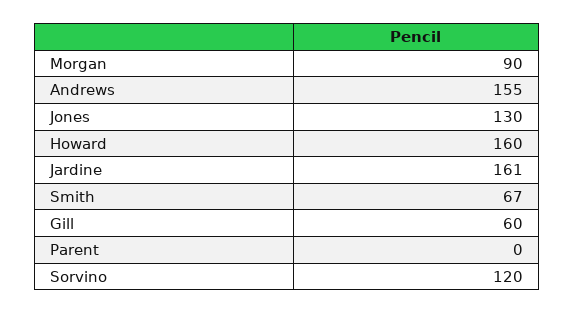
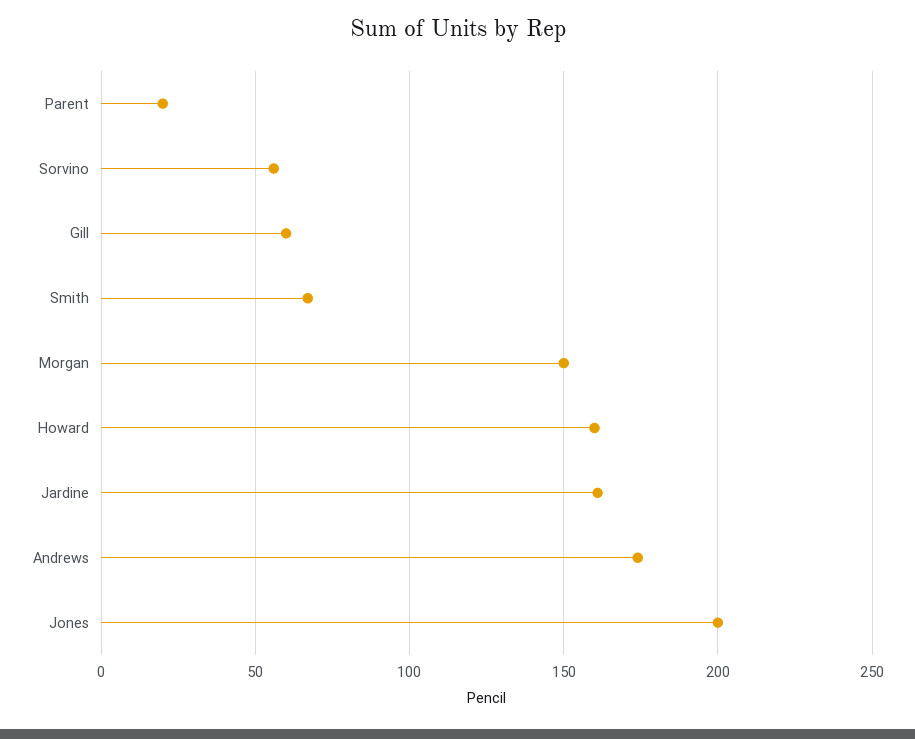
Morgan: 90 -> 150
Andrews: 155 -> 175
Jones: 130 -> 200
Parent: 0 -> 20
Sorvino: 120 -> 55

